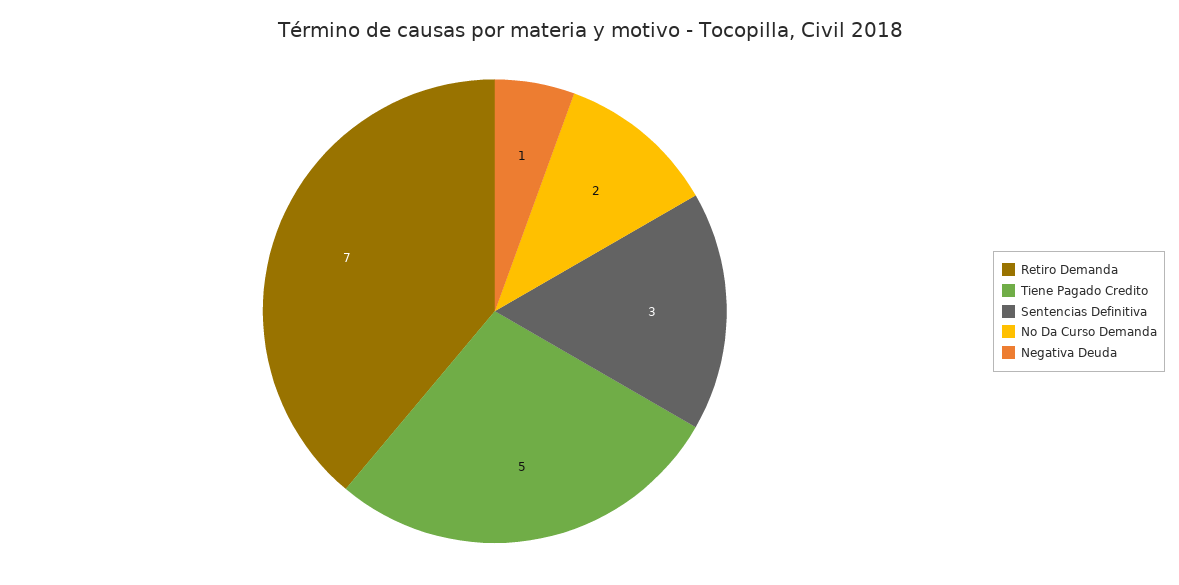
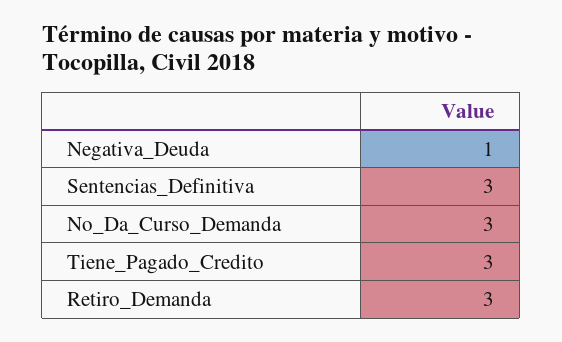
Retiro Demanda: 7 -> 3
Tiene Pagado Credito: 5 -> 3
No Da Curso Demanda: 2 -> 3

